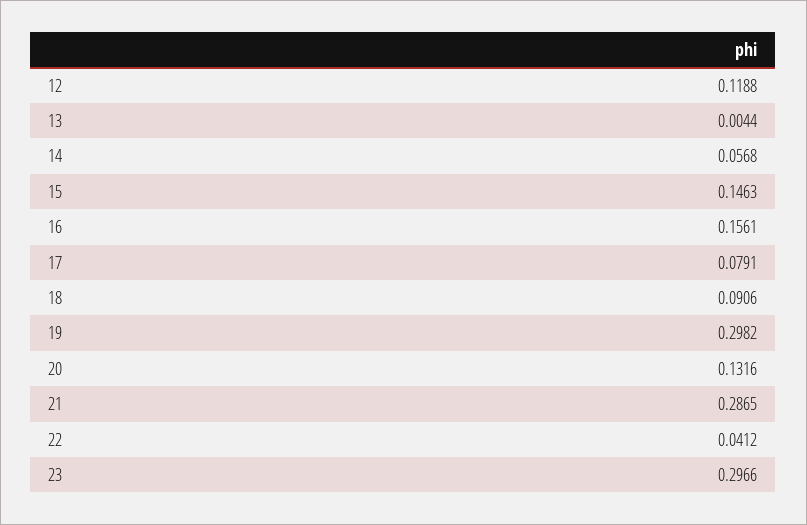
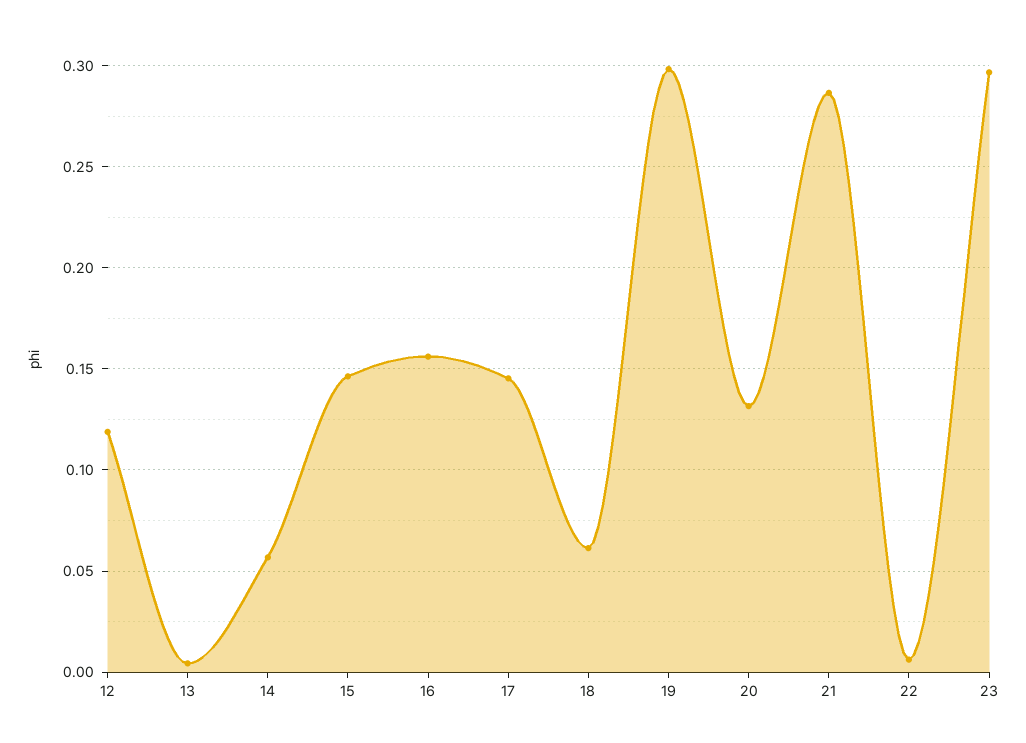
17: 0.0791 -> 0.145
18: 0.0906 -> 0.06
22: 0.0412 -> 0.005

